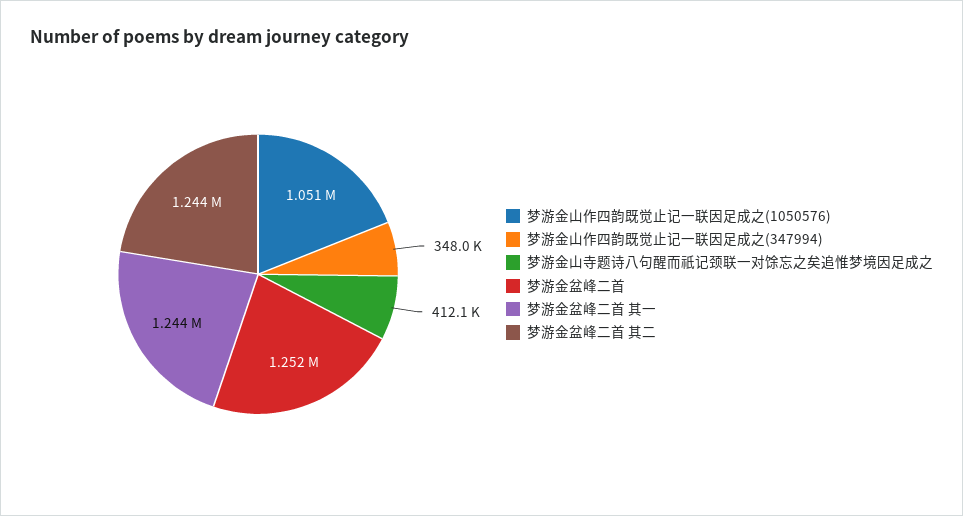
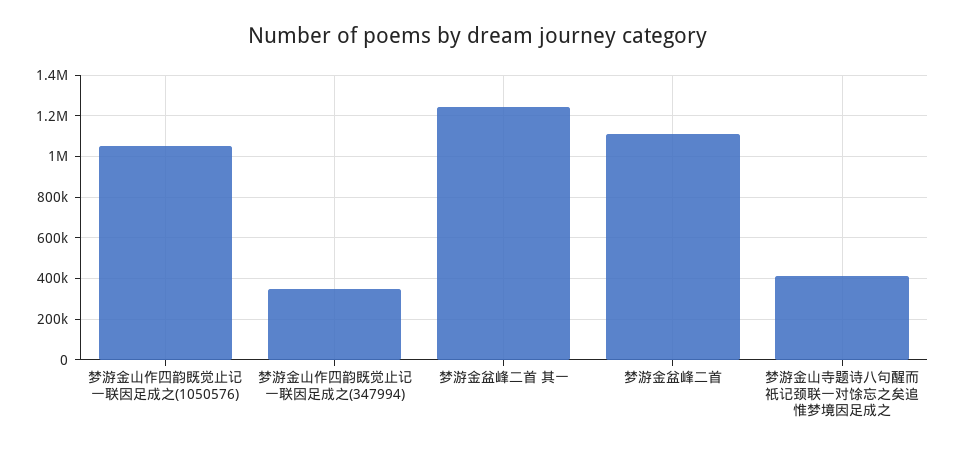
梦游金盆峰二首: 1252000 -> 1100000
梦游金盆峰二首 其二: 1244000 -> none

